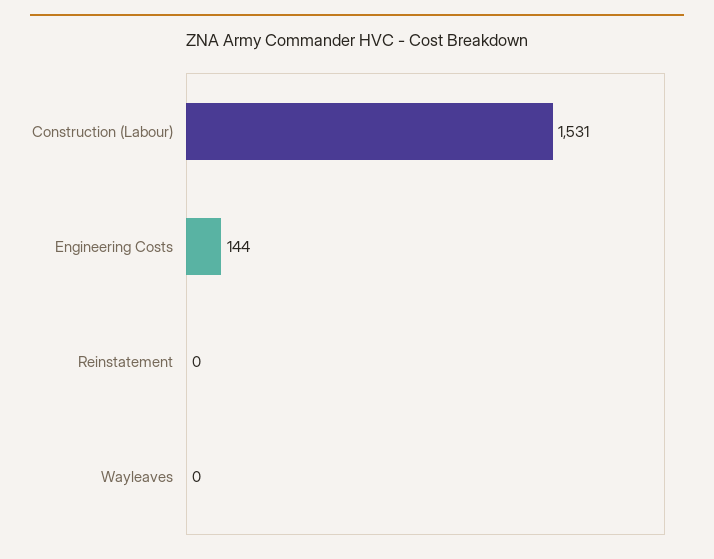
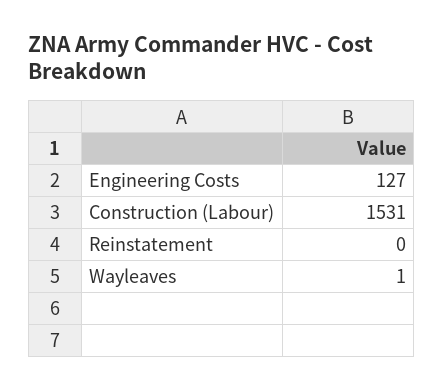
Engineering Costs: 144 -> 127
Wayleaves: 0 -> 1

